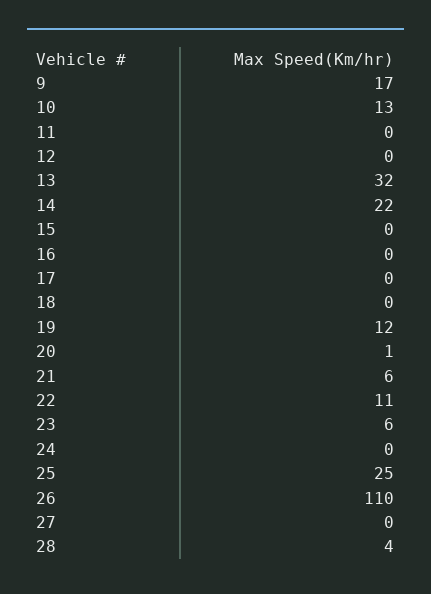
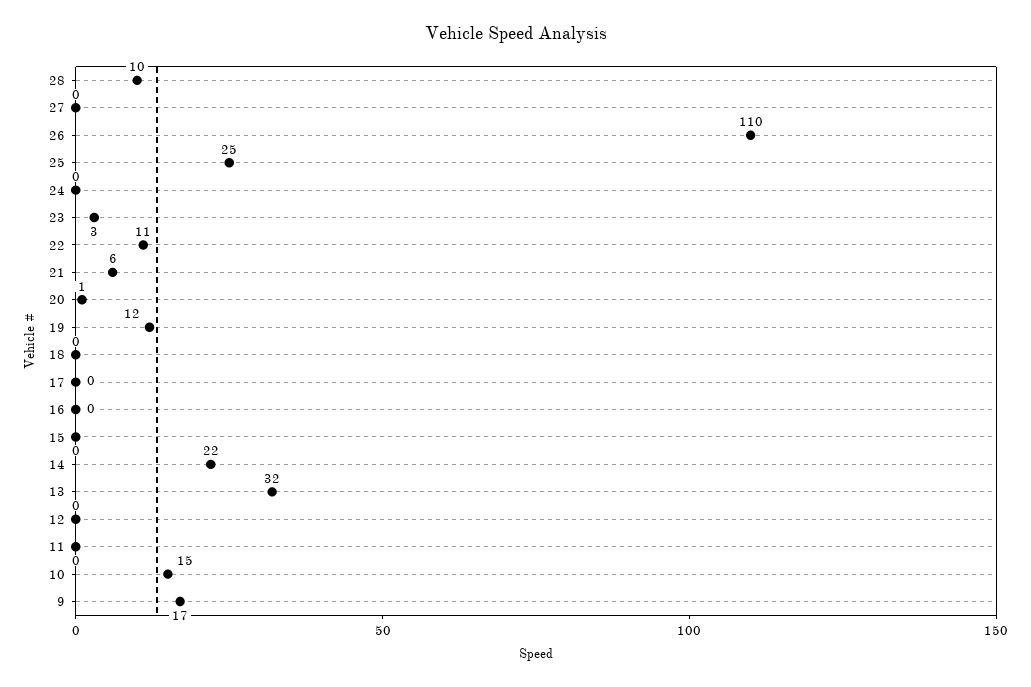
10: 13 -> 15
23: 6 -> 3
28: 4 -> 10

